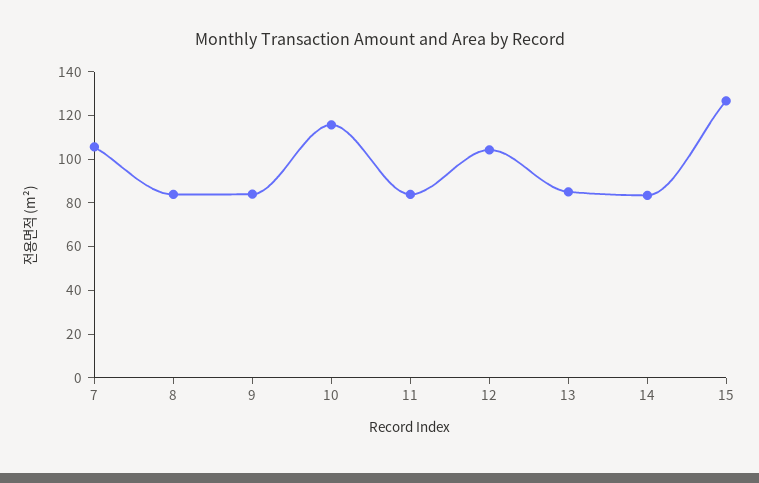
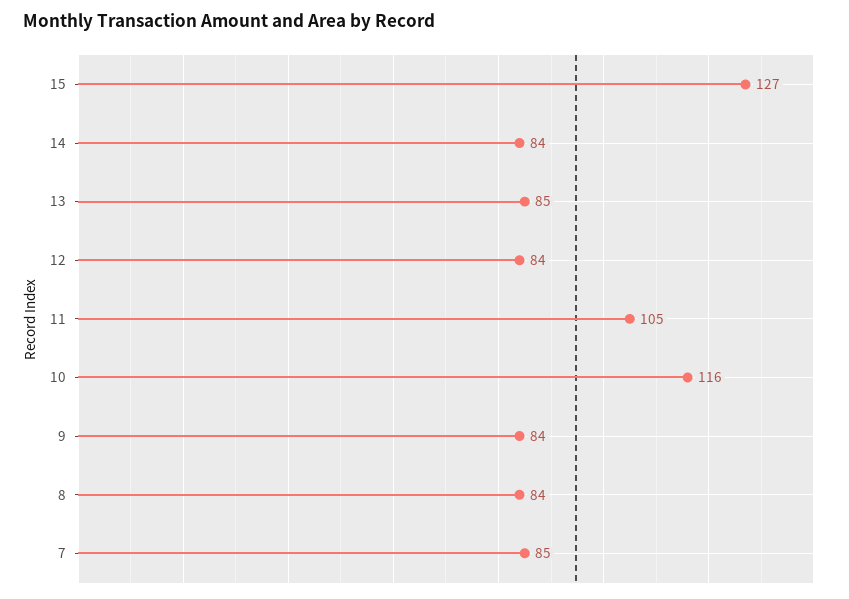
7: 105 -> 85
11: 85 -> 105
12: 105 -> 84

